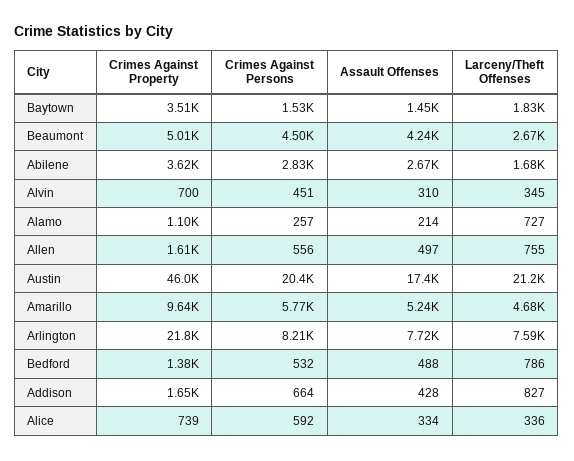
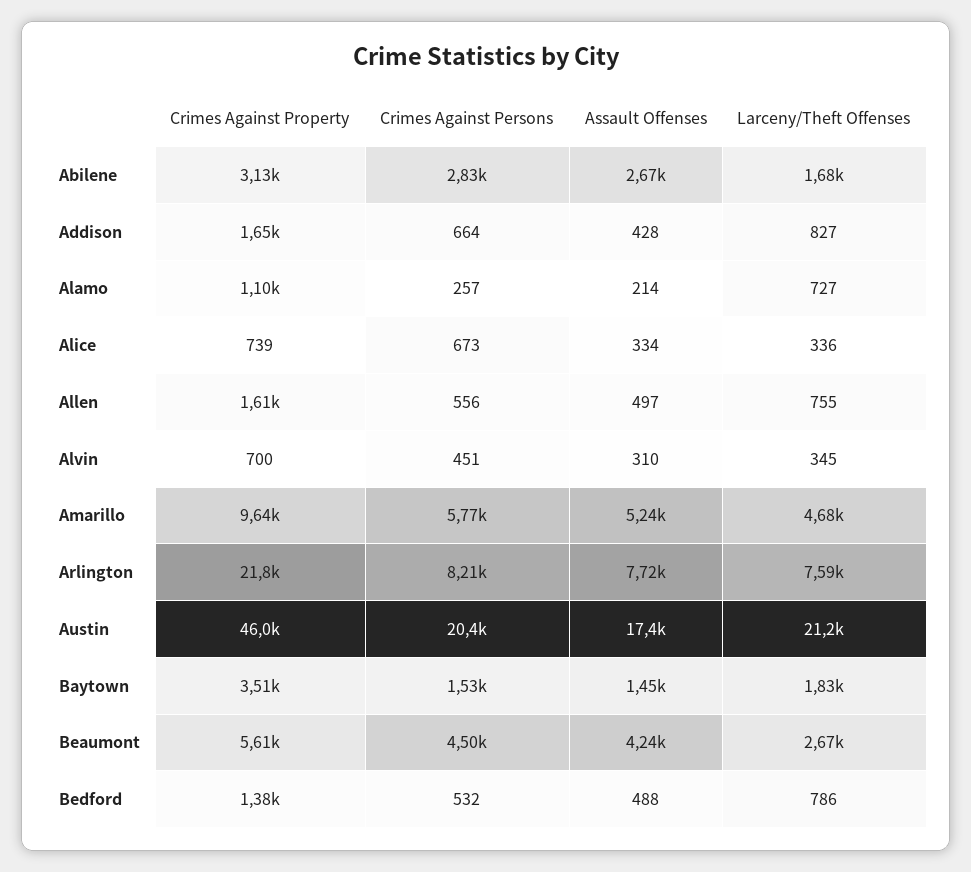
Crimes Against Property, Beaumont: 5010 -> 5610
Crimes Against Property, Abilene: 3620 -> 3130
Crimes Against Persons, Alice: 592 -> 673

